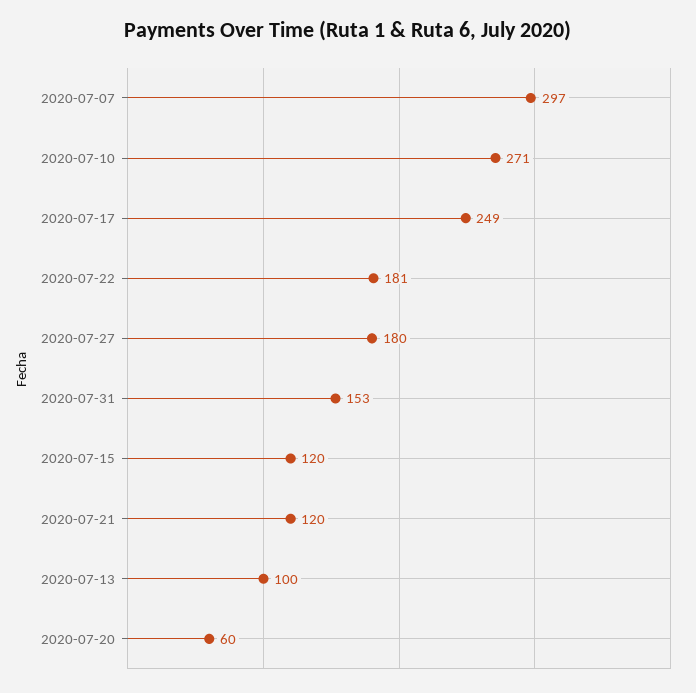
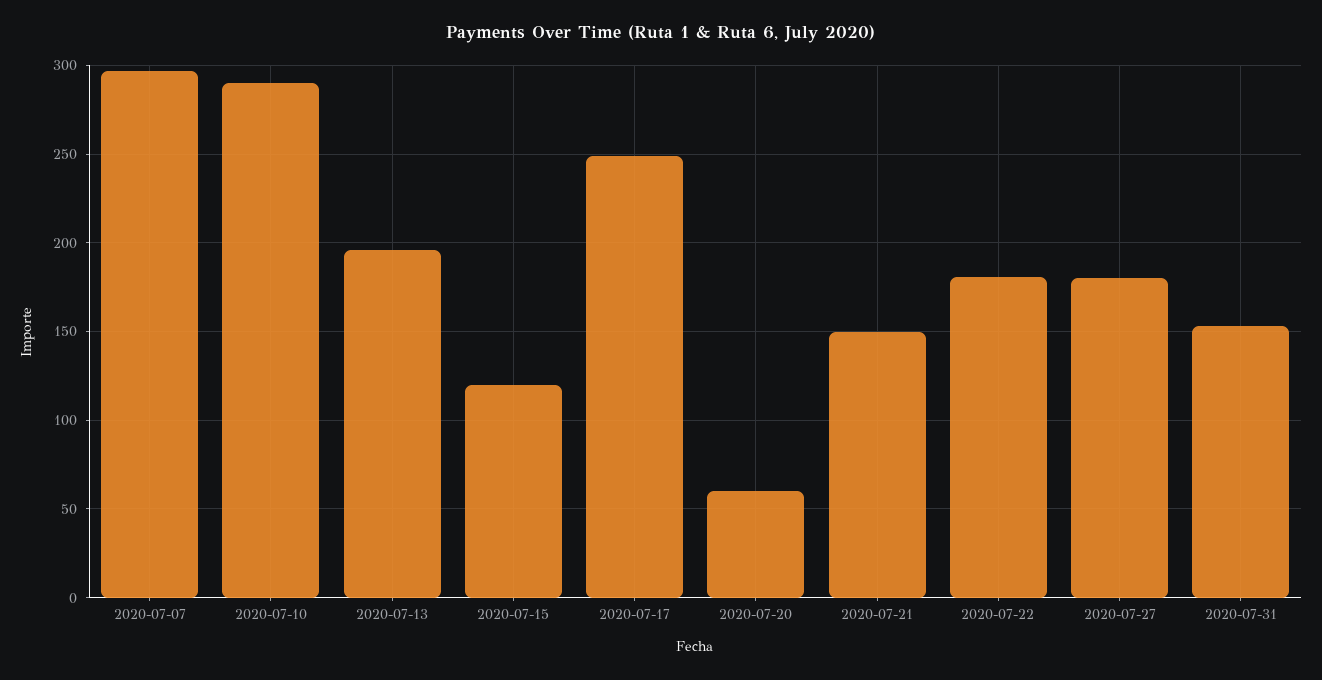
2020-07-10: 271 -> 290
2020-07-21: 120 -> 150
2020-07-13: 100 -> 195

